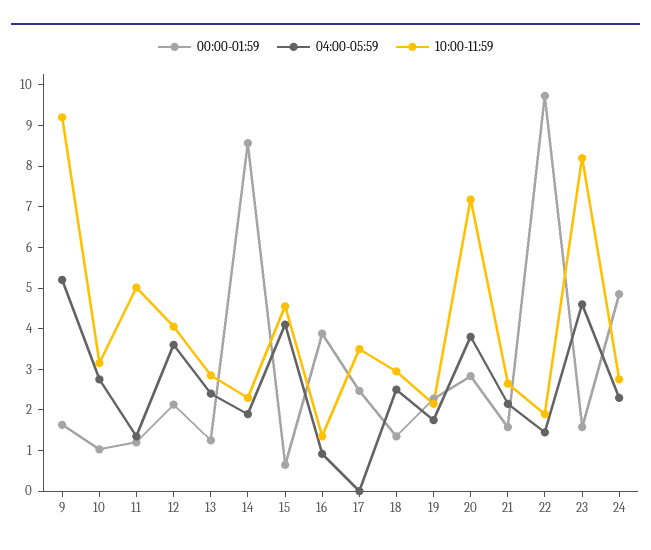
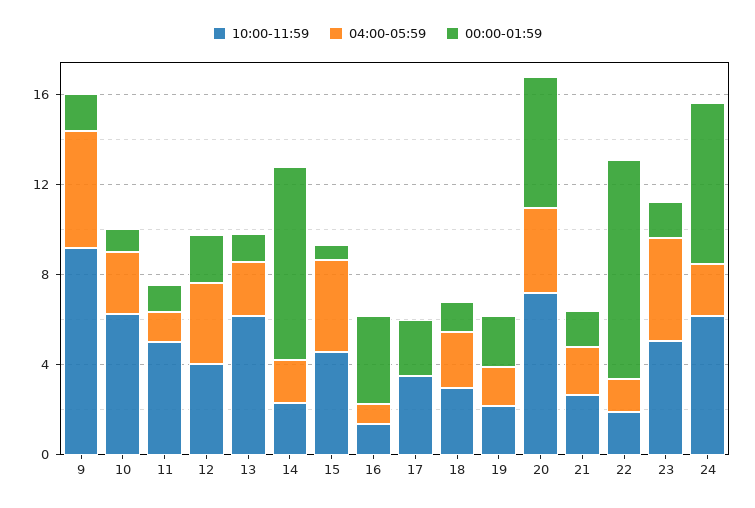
10:00-11:59, 10: 3.2 -> 6
10:00-11:59, 13: 2.8 -> 6
00:00-01:59, 20: 2.8 -> 6
10:00-11:59, 23: 8.2 -> 5
00:00-01:59, 24: 4.8 -> 7
10:00-11:59, 24: 2.8 -> 6

